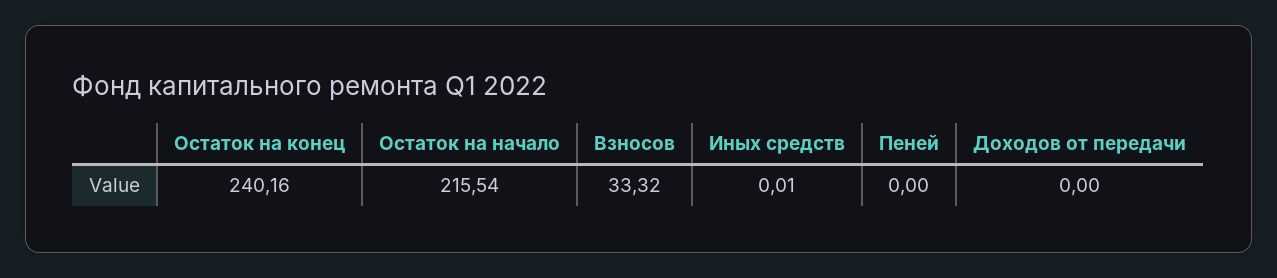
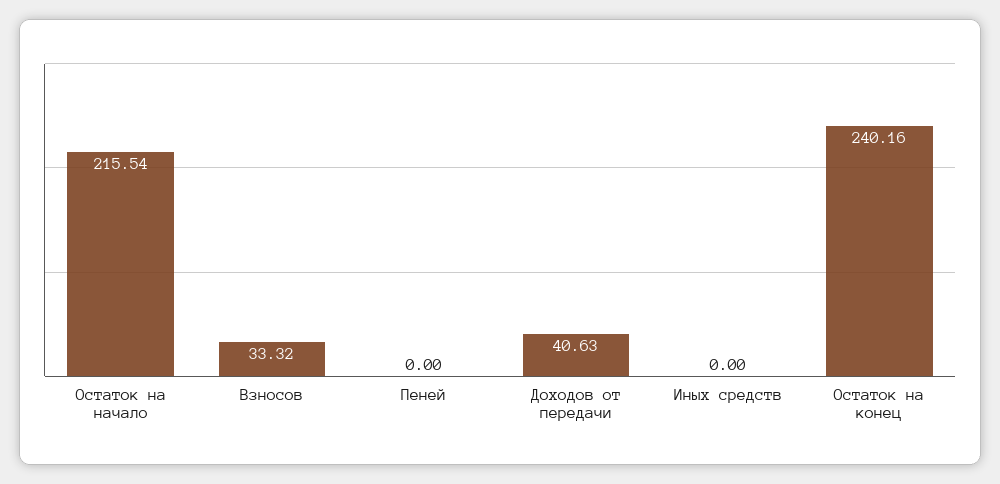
Иных средств: 0.01 -> 0
Доходов от передачи: 0 -> 40.63

